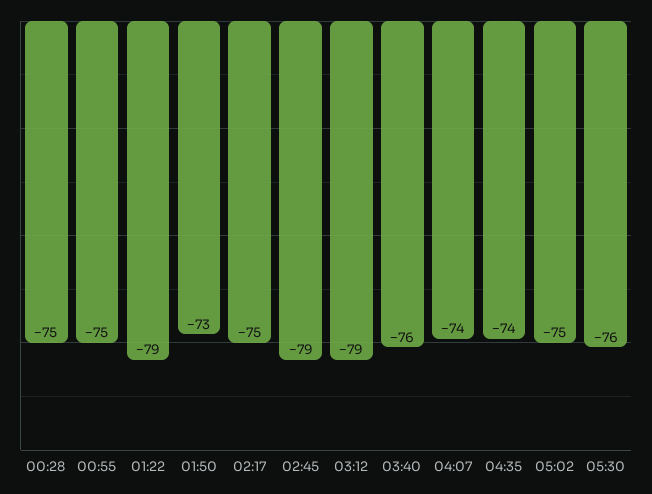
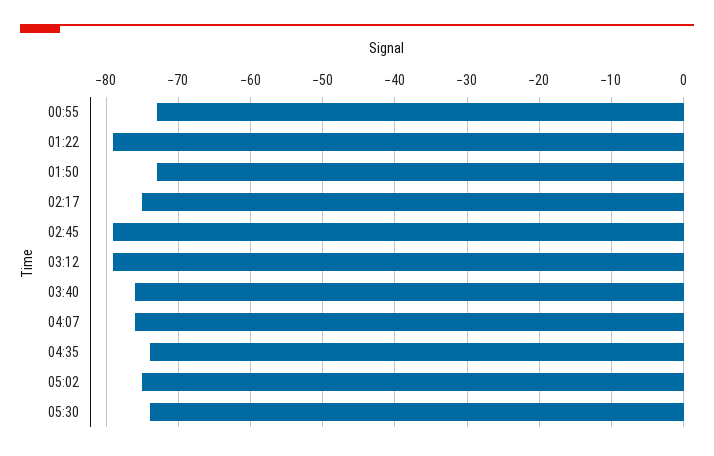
00:28: -75 -> none
00:55: -75 -> -73
04:07: -74 -> -76
05:30: -76 -> -74

